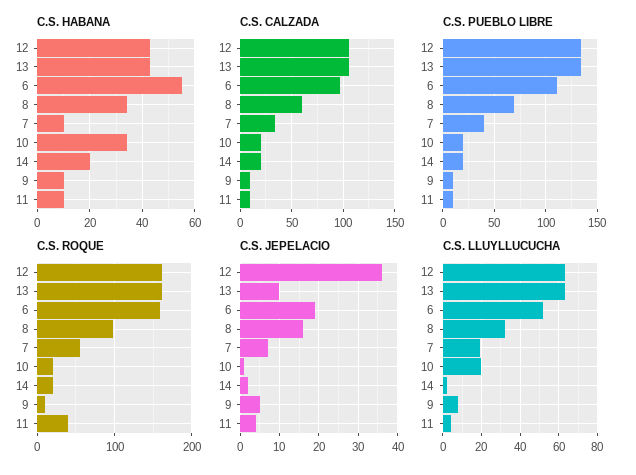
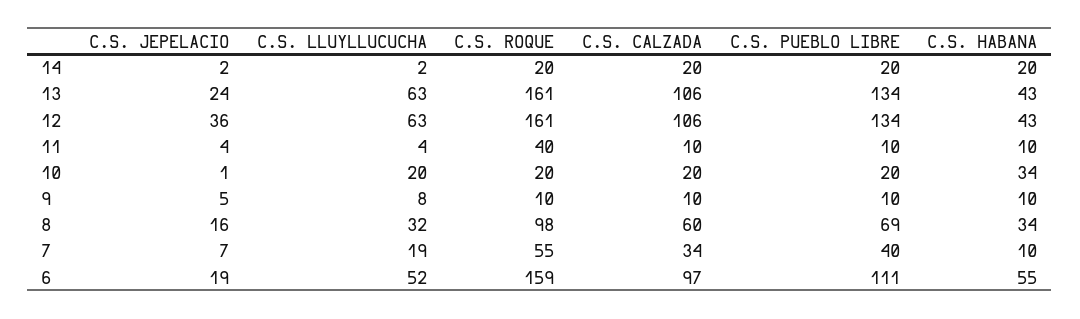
C.S. JEPELACIO, 13: 10 -> 24

